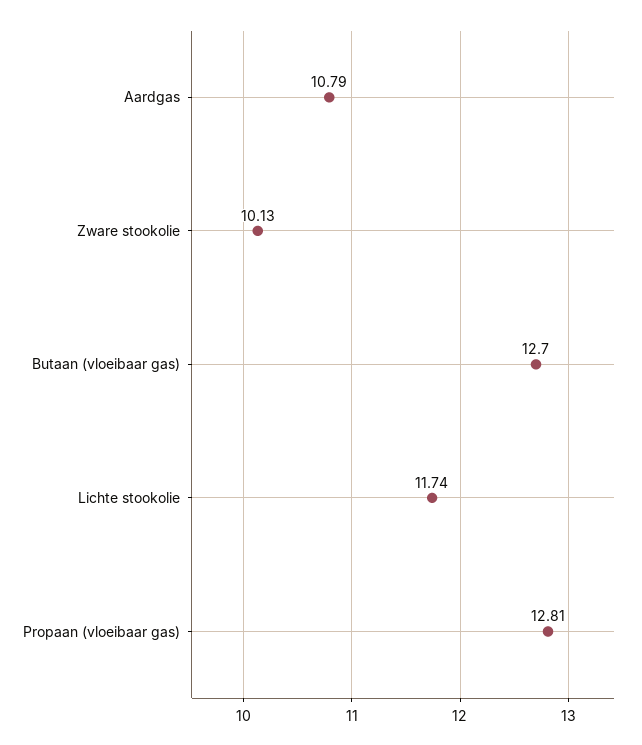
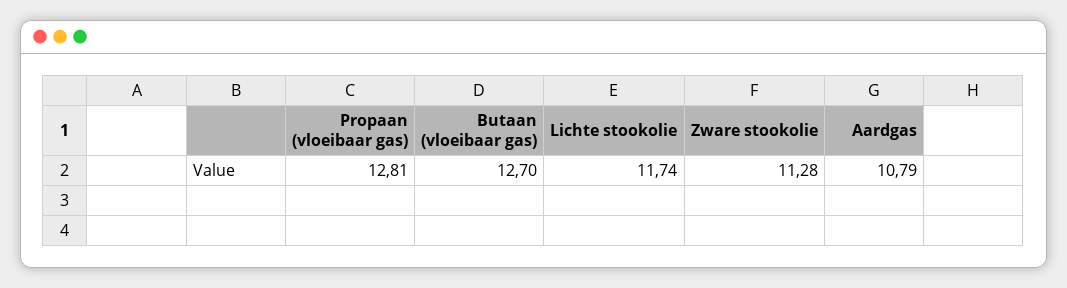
Zware stookolie: 10.13 -> 11.28

